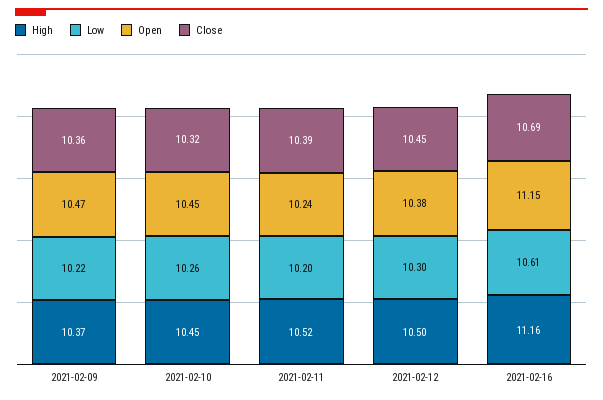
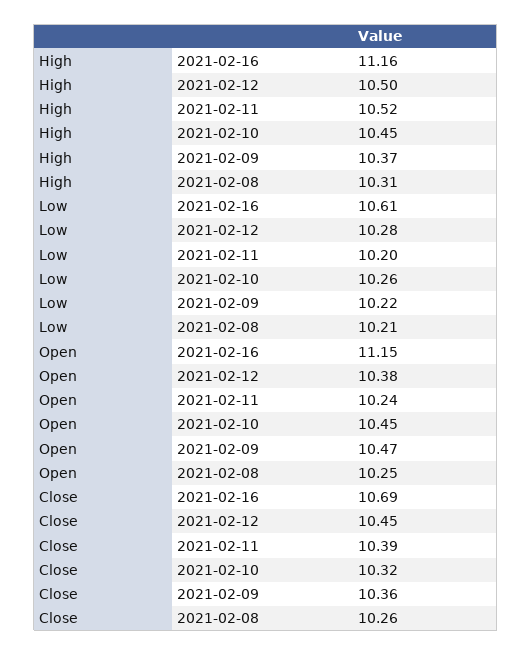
Low, 2021-02-12: 10.3 -> 10.28
High, 2021-02-08: none -> 10.31
Low, 2021-02-08: none -> 10.21
Open, 2021-02-08: none -> 10.25
Close, 2021-02-08: none -> 10.26

